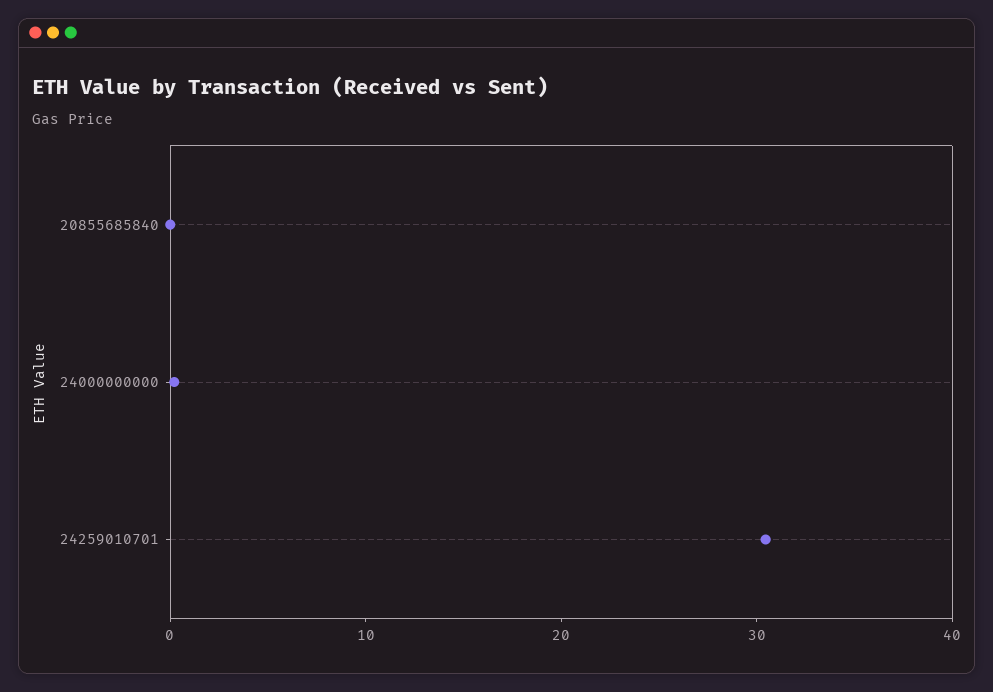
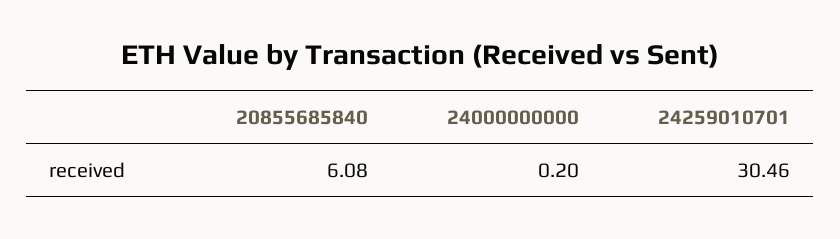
20855685840: 0 -> 6.08

